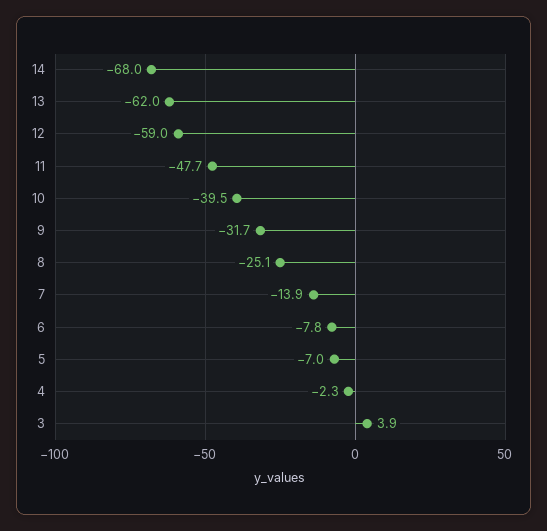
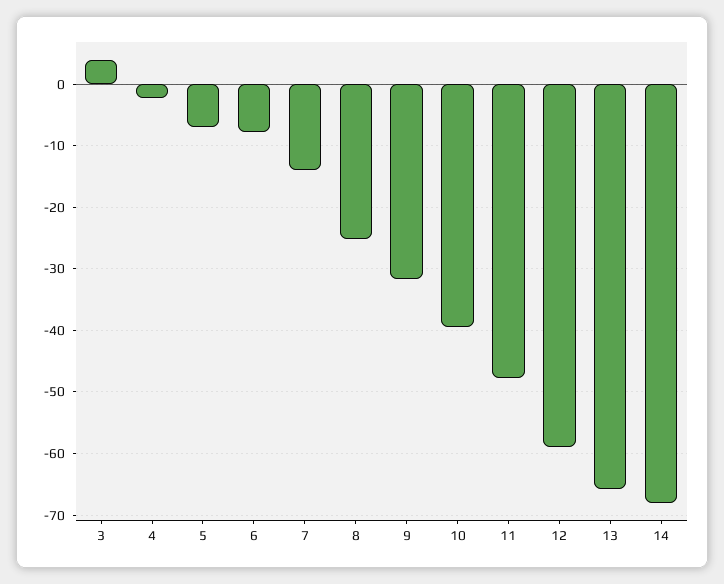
13: -62 -> -66

